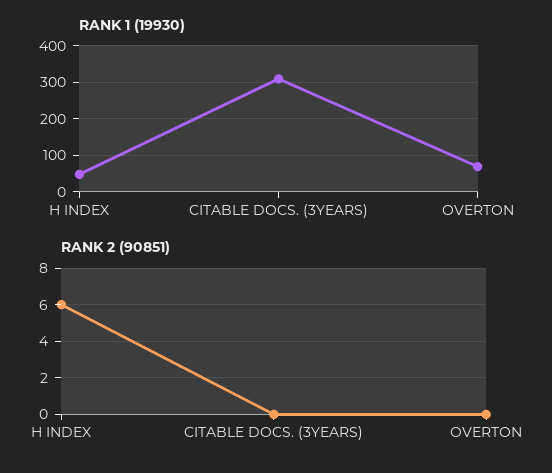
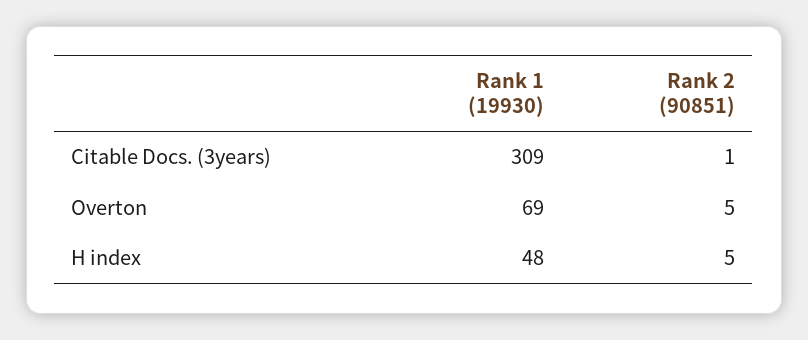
RANK 2 (90851), H INDEX: 6 -> 5
RANK 2 (90851), CITABLE DOCS. (3YEARS): 0 -> 1
RANK 2 (90851), OVERTON: 0 -> 5

